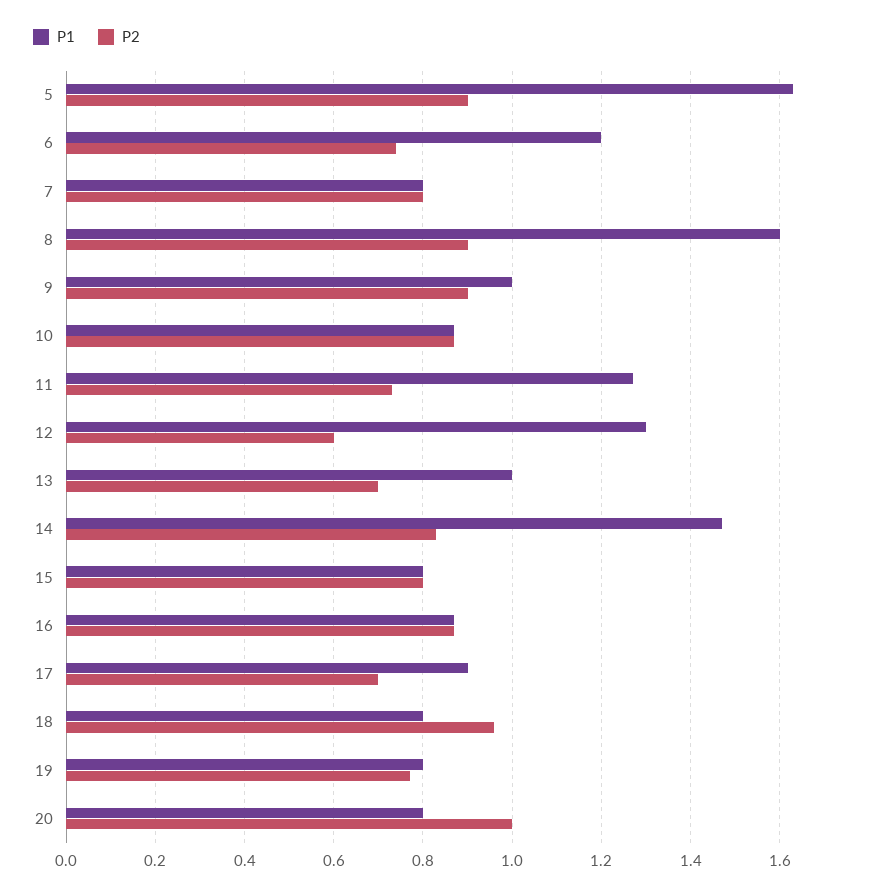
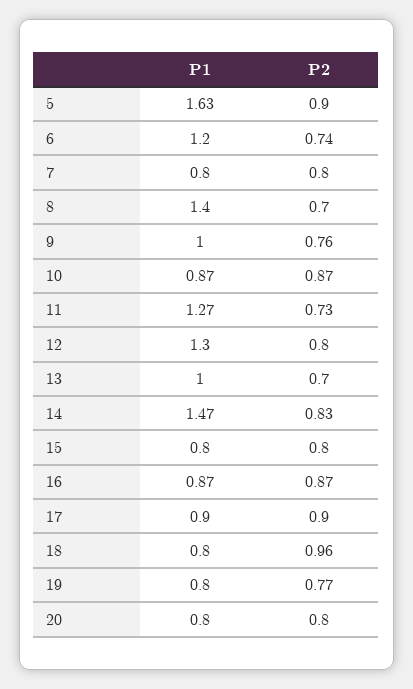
P1, 8: 1.6 -> 1.4
P2, 8: 0.9 -> 0.7
P2, 9: 0.9 -> 0.76
P2, 12: 0.6 -> 0.8
P2, 17: 0.7 -> 0.9
P2, 20: 1 -> 0.8

